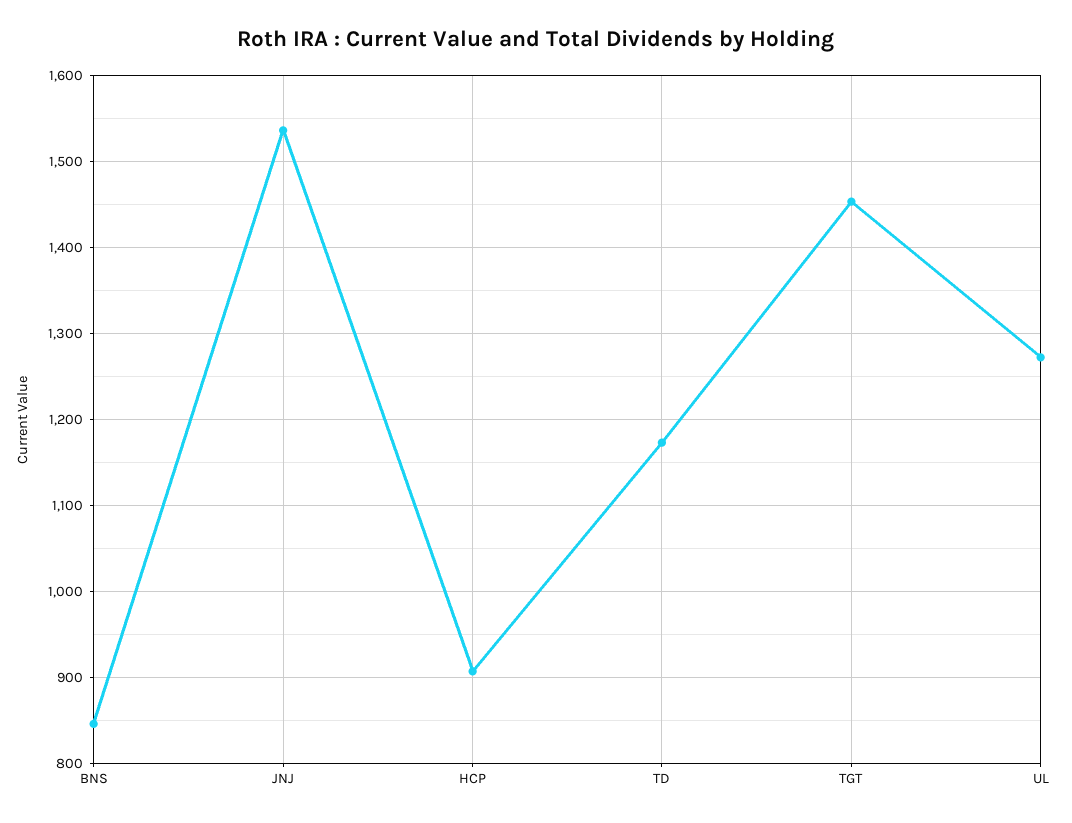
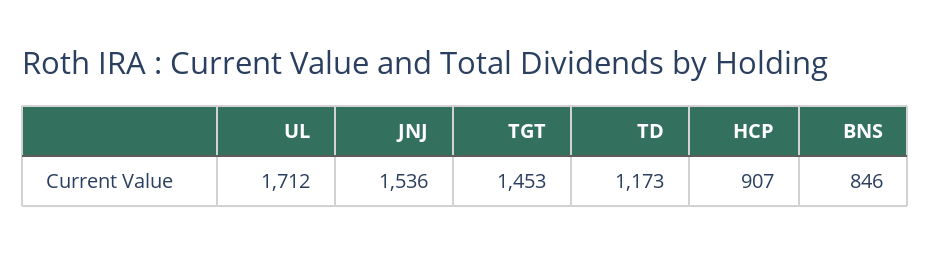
UL: 1270 -> 1712

